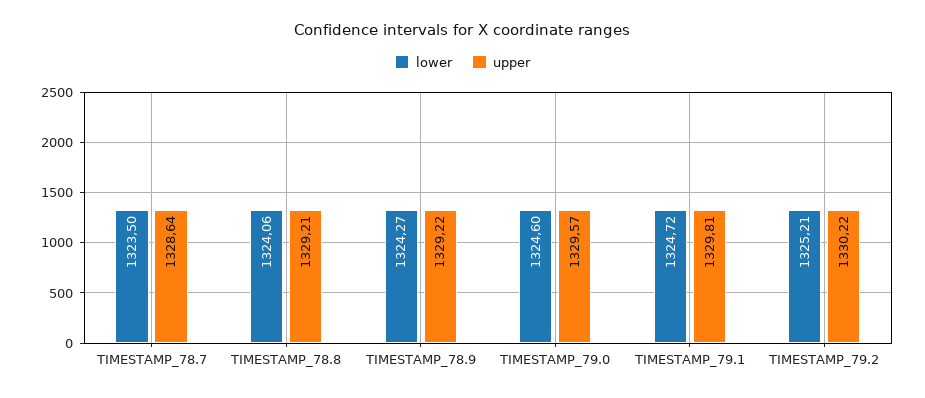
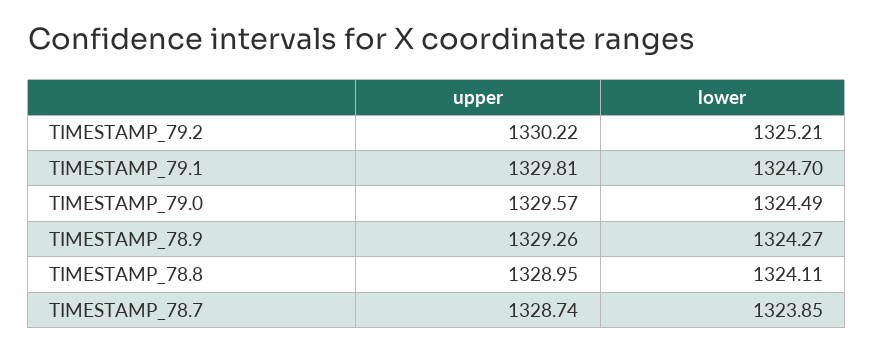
lower, TIMESTAMP_78.7: 1323.5 -> 1323.85
upper, TIMESTAMP_78.7: 1328.64 -> 1328.74
lower, TIMESTAMP_78.8: 1324.06 -> 1324.11
upper, TIMESTAMP_78.8: 1329.21 -> 1328.95
upper, TIMESTAMP_78.9: 1329.22 -> 1329.26
lower, TIMESTAMP_79.0: 1324.6 -> 1324.49
lower, TIMESTAMP_79.1: 1324.72 -> 1324.7

